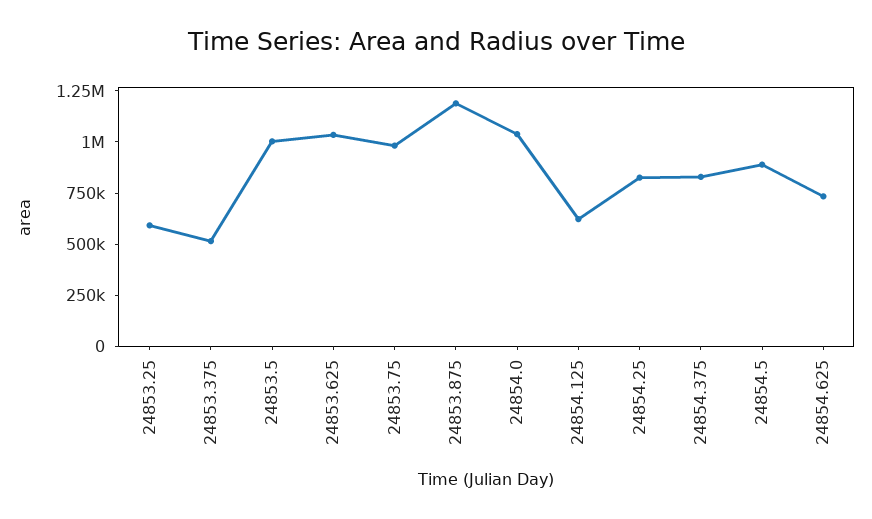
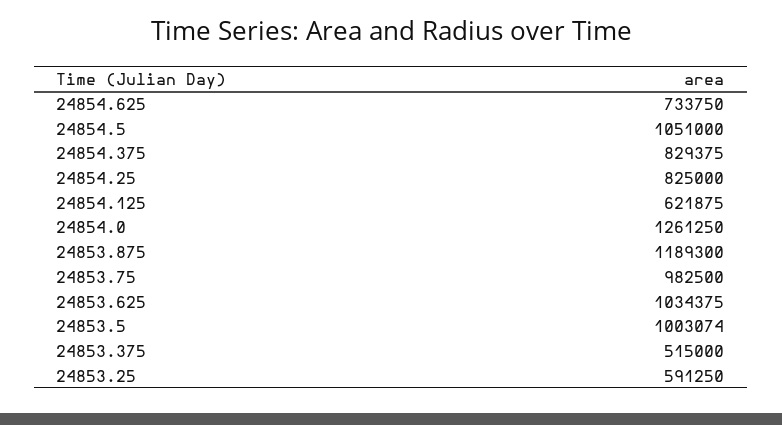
24854.0: 1050000 -> 1261250
24854.5: 900000 -> 1051000

